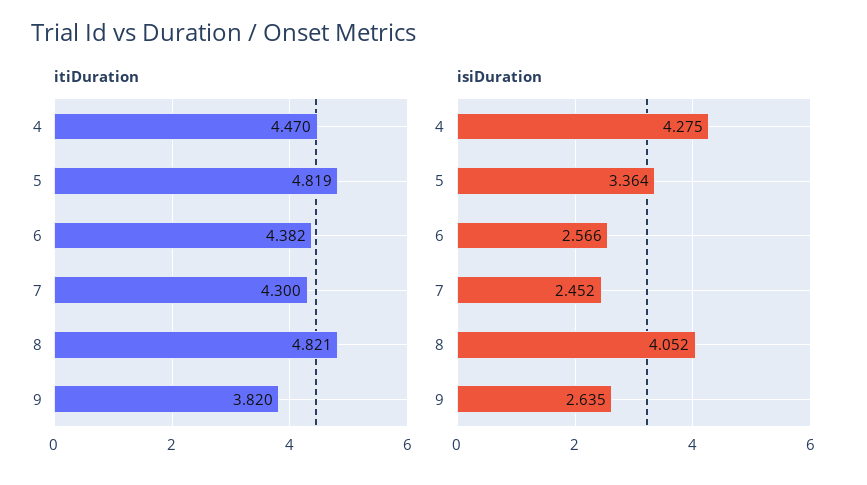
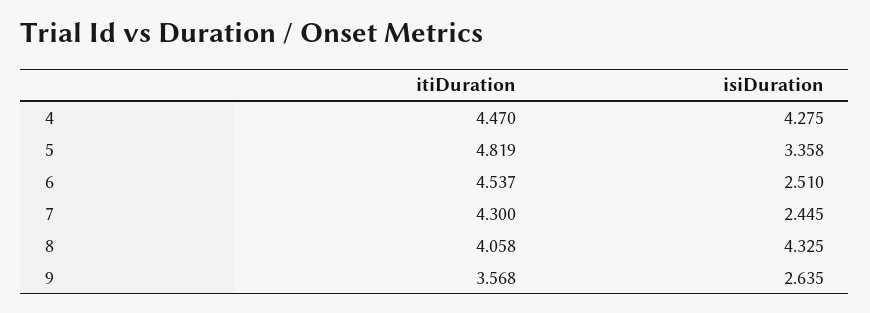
itiDuration, 6: 4.382 -> 4.537
itiDuration, 8: 4.821 -> 4.058
itiDuration, 9: 3.82 -> 3.568
isiDuration, 5: 3.364 -> 3.358
isiDuration, 6: 2.566 -> 2.51
isiDuration, 7: 2.452 -> 2.445
isiDuration, 8: 4.052 -> 4.325

